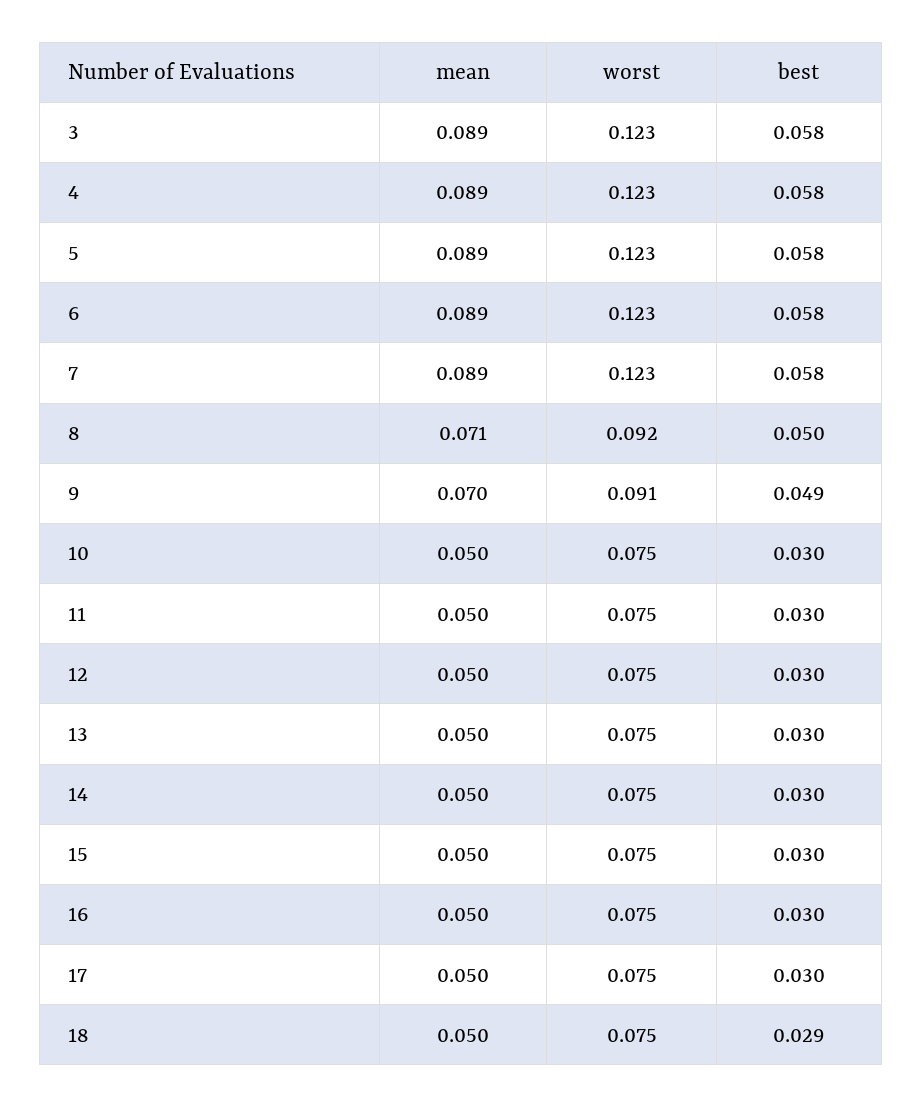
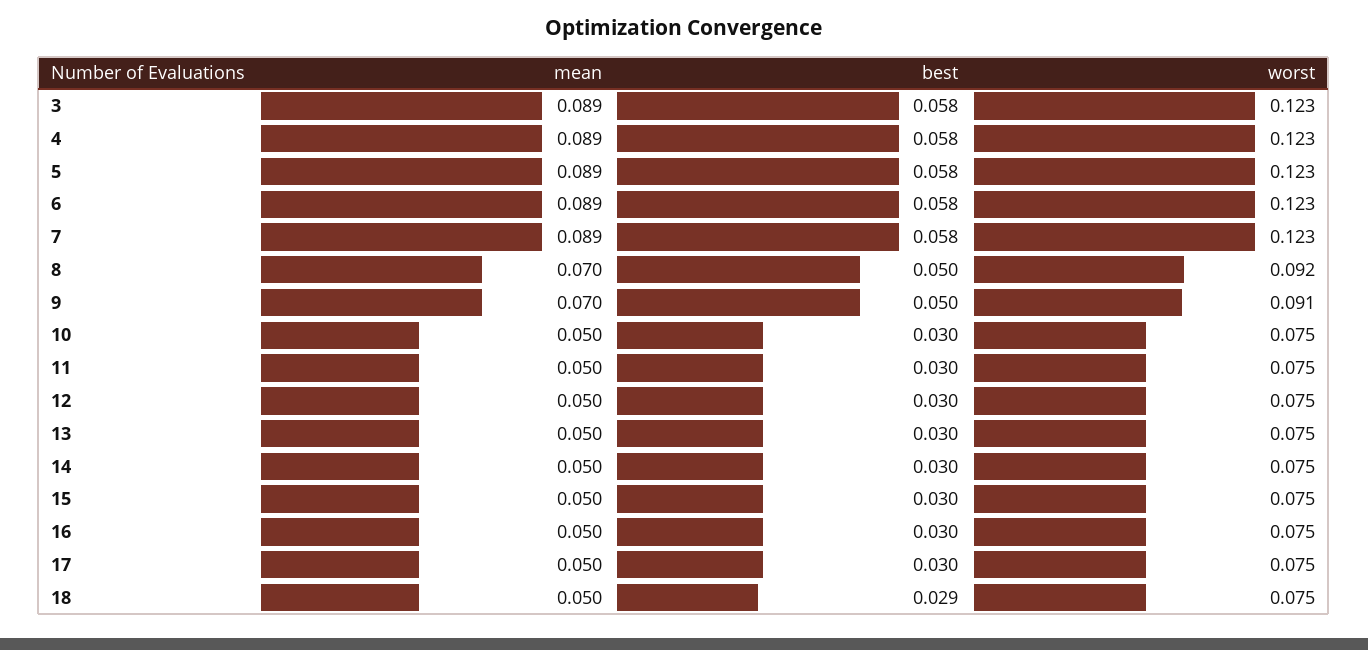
mean, 8: 0.071 -> 0.07
best, 9: 0.049 -> 0.05

